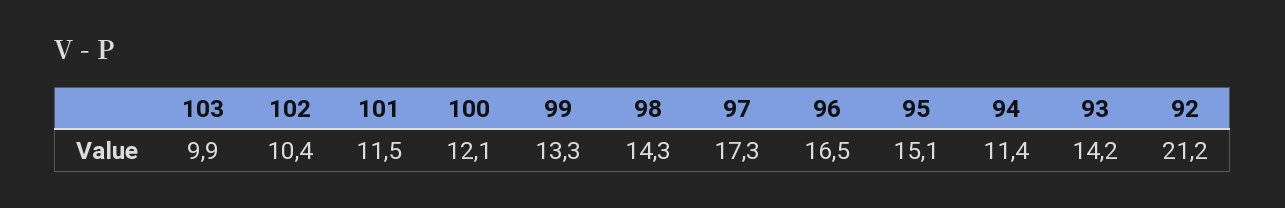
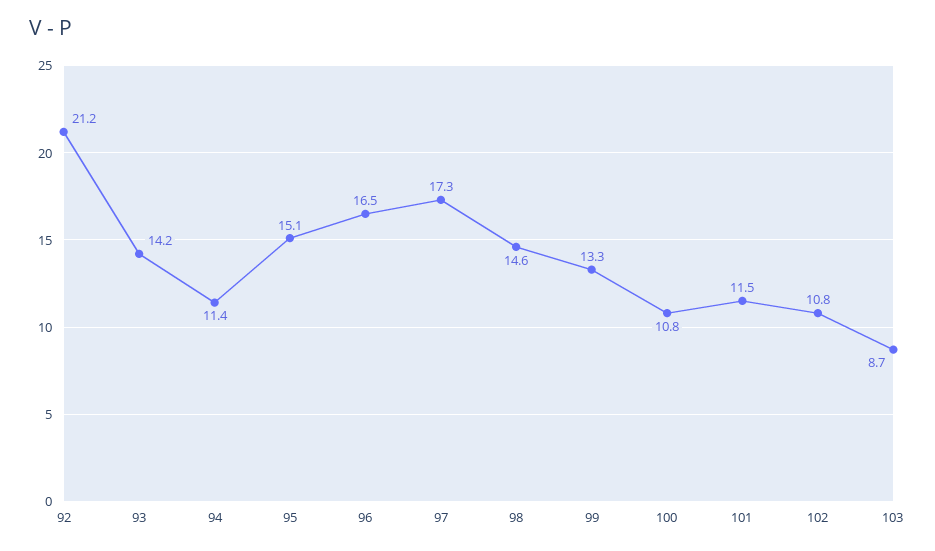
103: 9.9 -> 8.7
102: 10.4 -> 10.8
100: 12.1 -> 10.8
98: 14.3 -> 14.6

